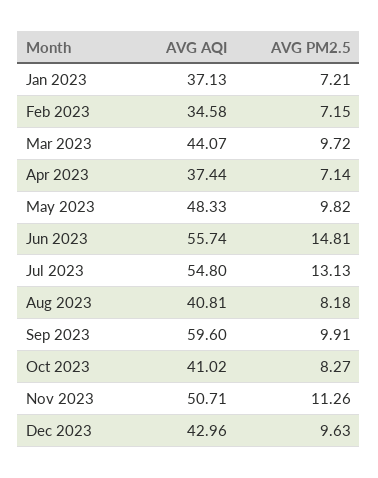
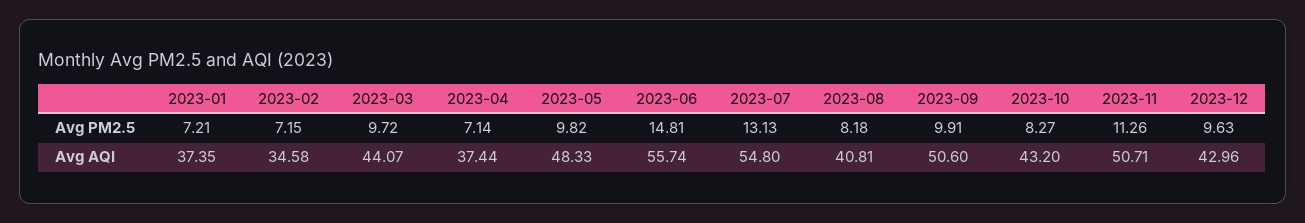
AVG AQI, Jan 2023: 37.13 -> 37.35
AVG AQI, Sep 2023: 59.6 -> 50.6
AVG AQI, Oct 2023: 41.02 -> 43.2

